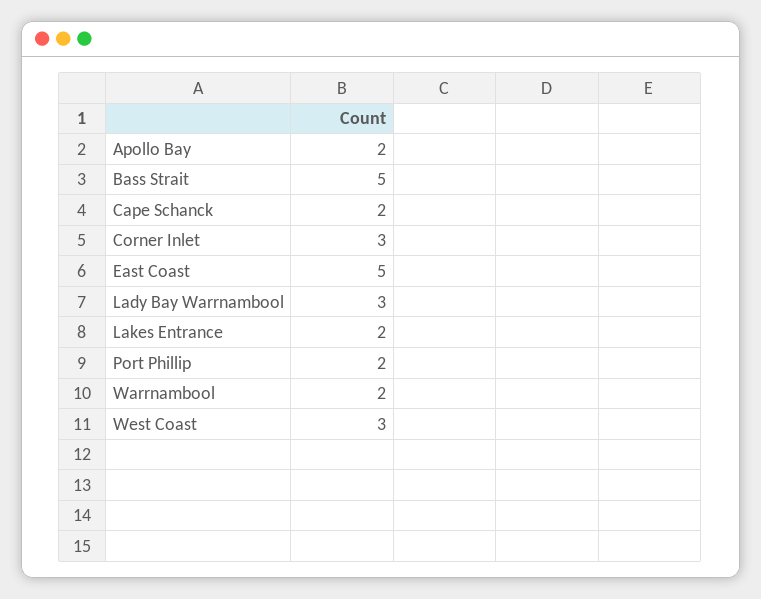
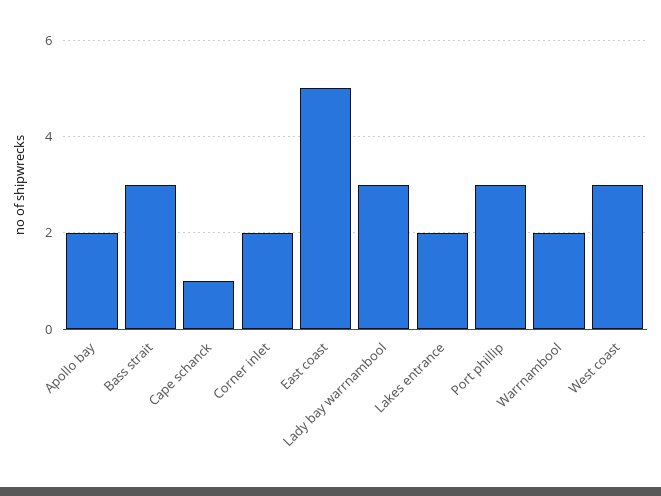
Bass Strait: 5 -> 3
Cape Schanck: 2 -> 1
Corner Inlet: 3 -> 2
Port Phillip: 2 -> 3

